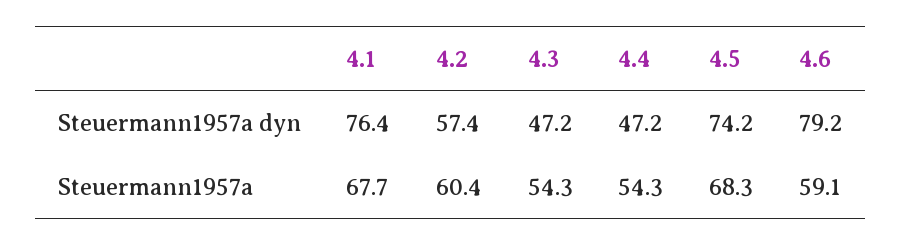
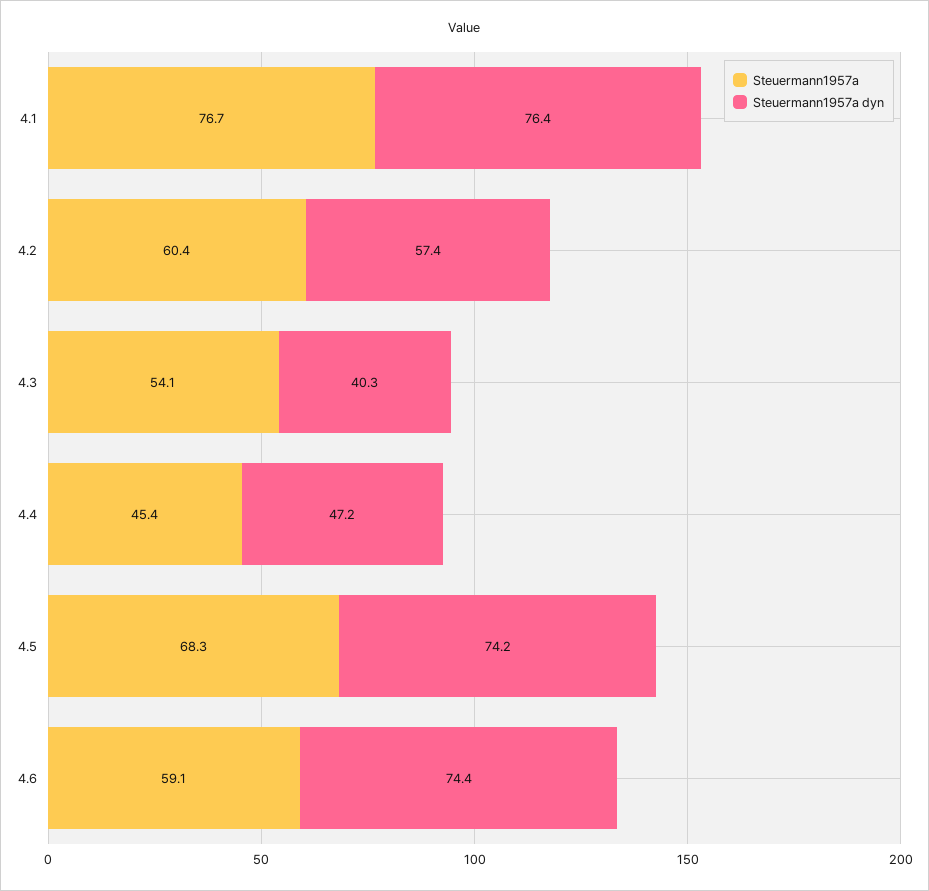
Steuermann1957a dyn, 4.3: 47.2 -> 40.3
Steuermann1957a dyn, 4.6: 79.2 -> 74.4
Steuermann1957a, 4.1: 67.7 -> 76.7
Steuermann1957a, 4.3: 54.3 -> 54.1
Steuermann1957a, 4.4: 54.3 -> 45.4

